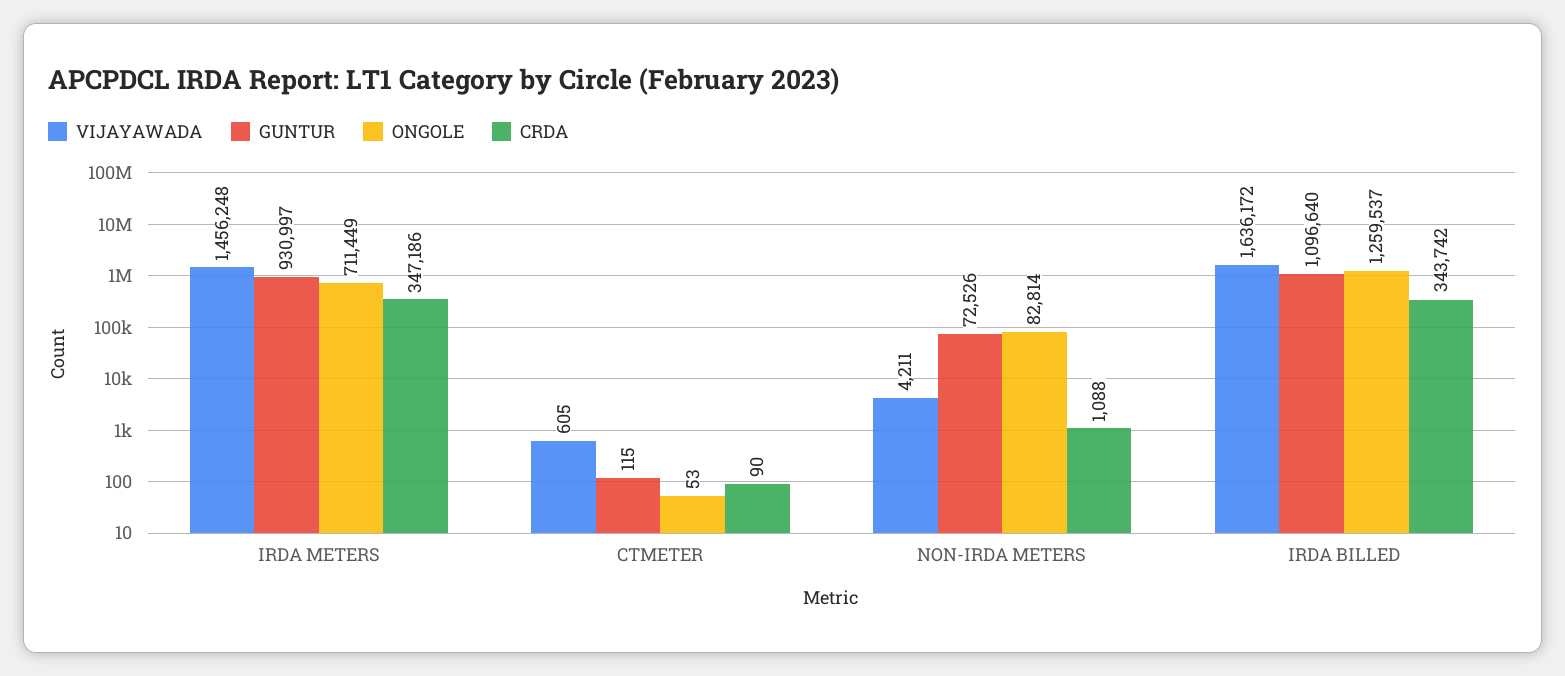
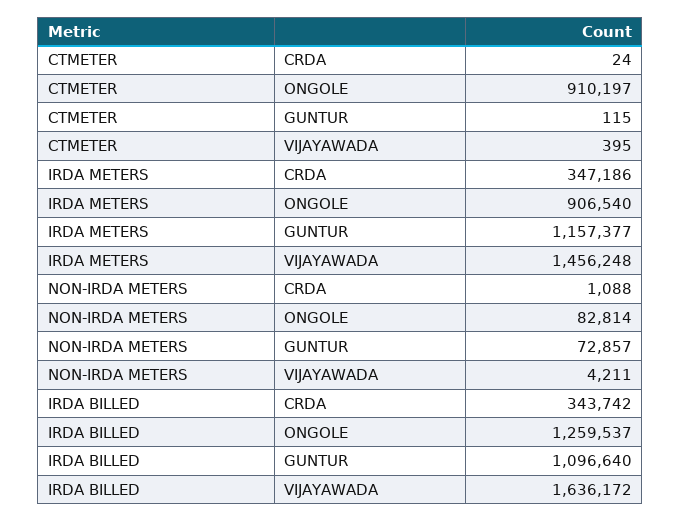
GUNTUR, IRDA METERS: 930997 -> 1157377
ONGOLE, IRDA METERS: 711449 -> 906540
VIJAYAWADA, CTMETER: 605 -> 395
ONGOLE, CTMETER: 53 -> 910197
CRDA, CTMETER: 90 -> 24
GUNTUR, NON-IRDA METERS: 72526 -> 72857

